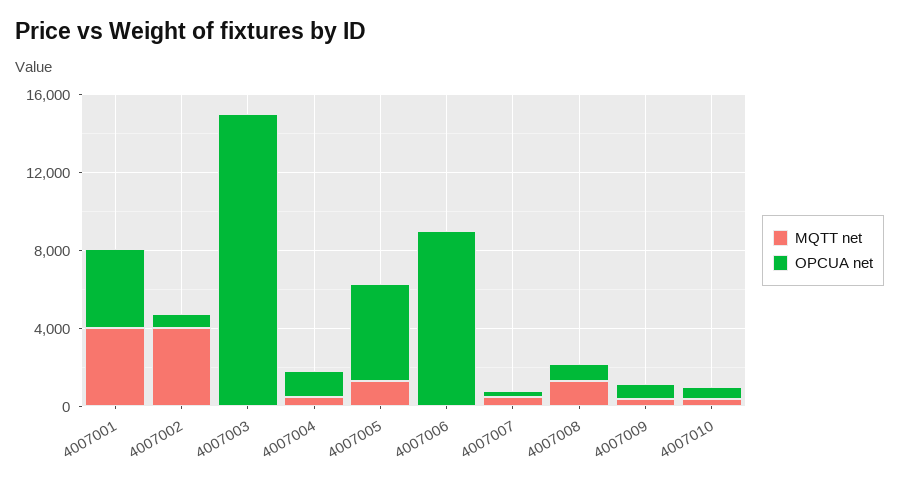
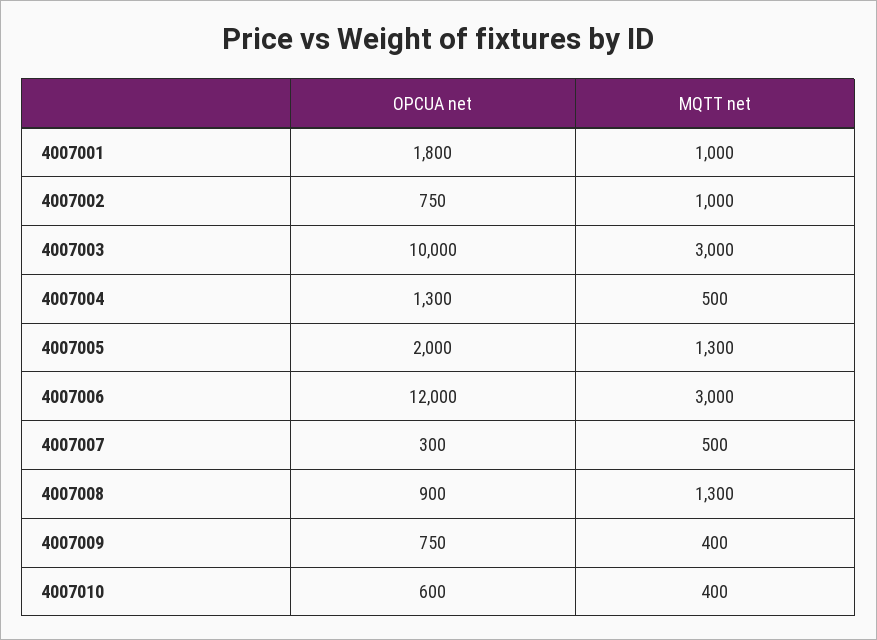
MQTT net, 4007001: 4000 -> 1000
OPCUA net, 4007001: 4000 -> 1800
MQTT net, 4007002: 4000 -> 1000
MQTT net, 4007003: 0 -> 3000
OPCUA net, 4007003: 15000 -> 10000
OPCUA net, 4007005: 5000 -> 2000
MQTT net, 4007006: 0 -> 3000
OPCUA net, 4007006: 9000 -> 12000

